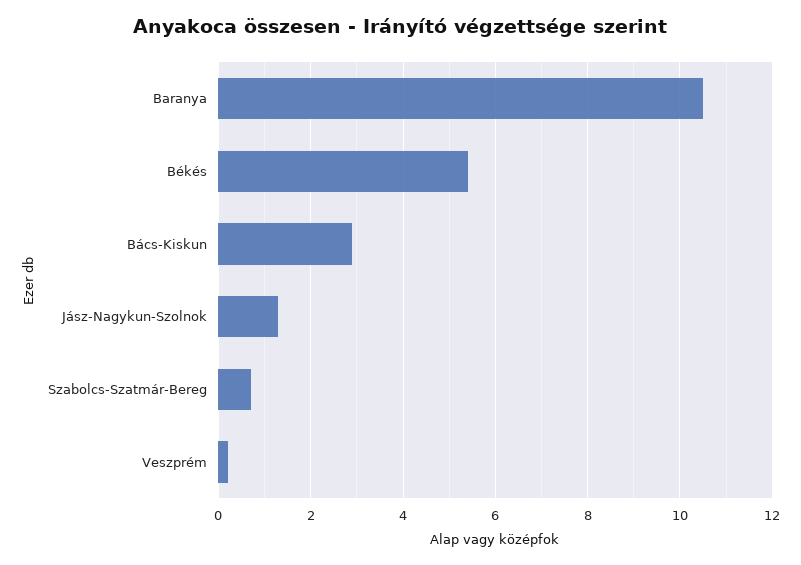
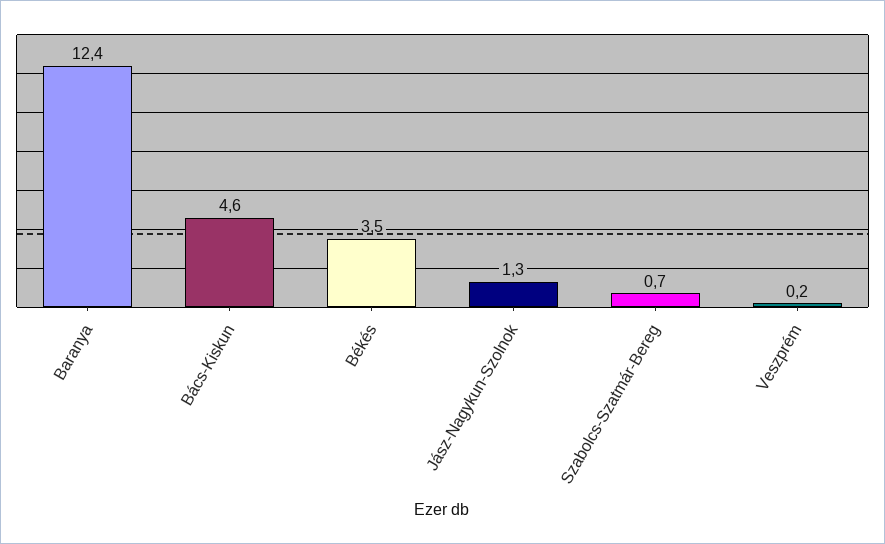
Baranya: 10.5 -> 12.4
Békés: 5.5 -> 3.5
Bács-Kiskun: 3 -> 4.6

